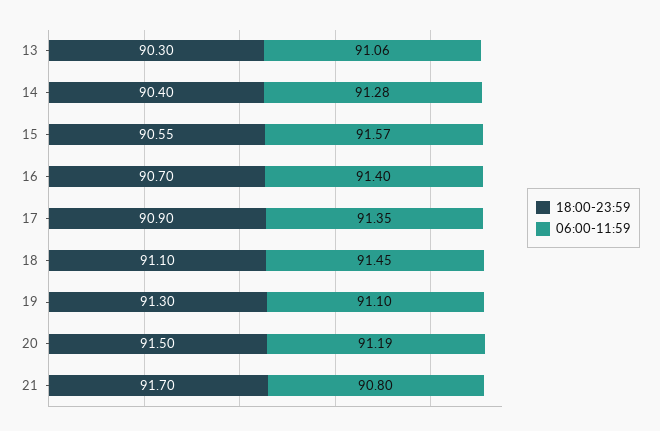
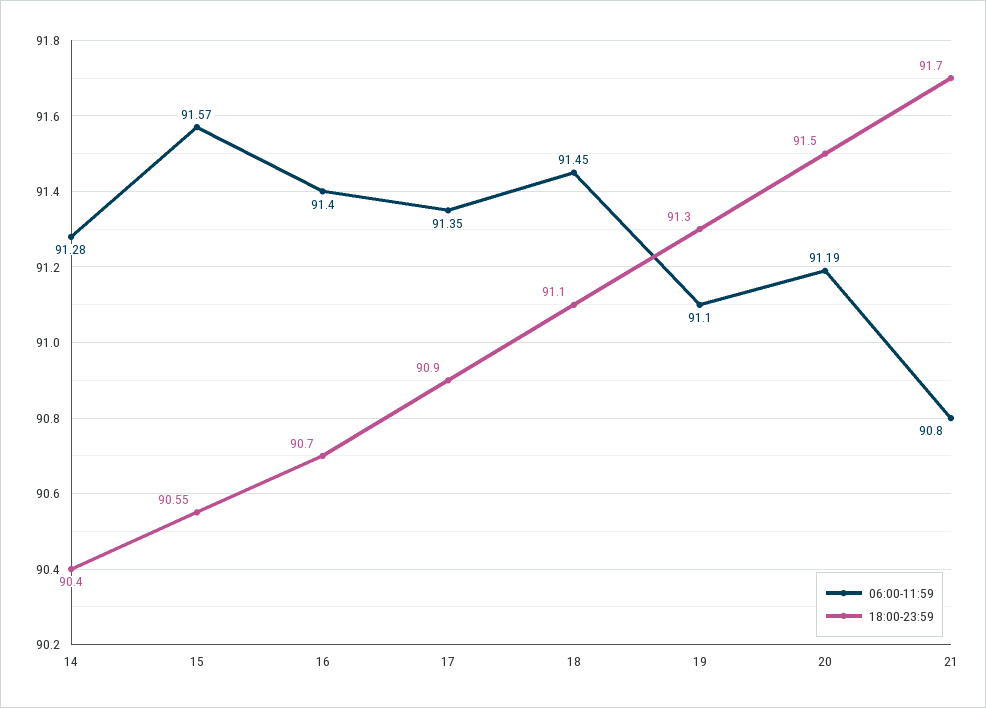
18:00-23:59, 13: 90.3 -> none
06:00-11:59, 13: 91.06 -> none

